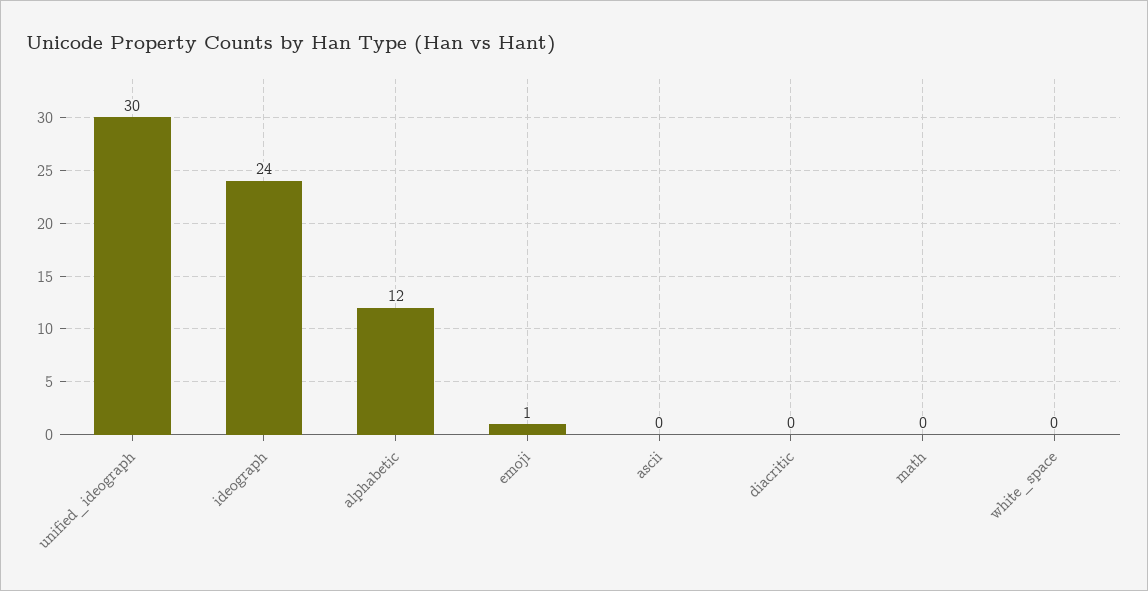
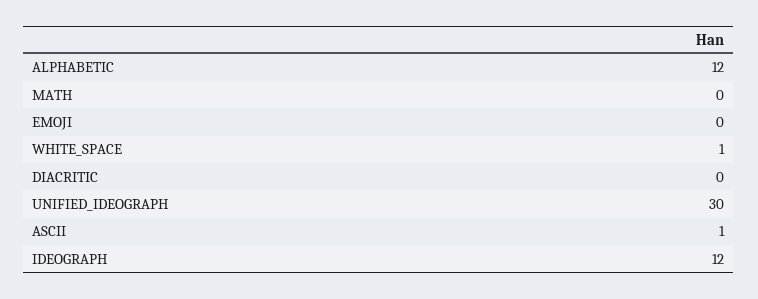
ideograph: 24 -> 12
emoji: 1 -> 0
ascii: 0 -> 1
white_space: 0 -> 1

